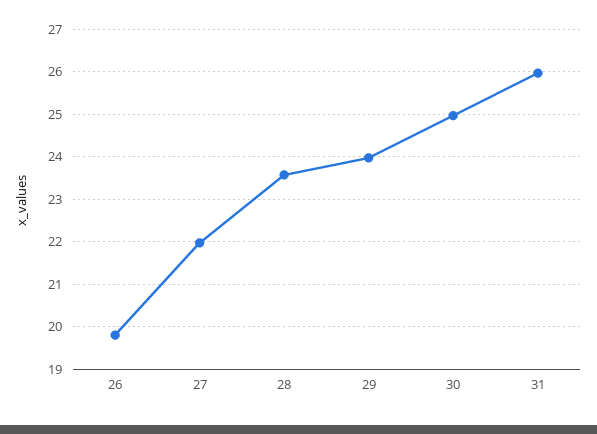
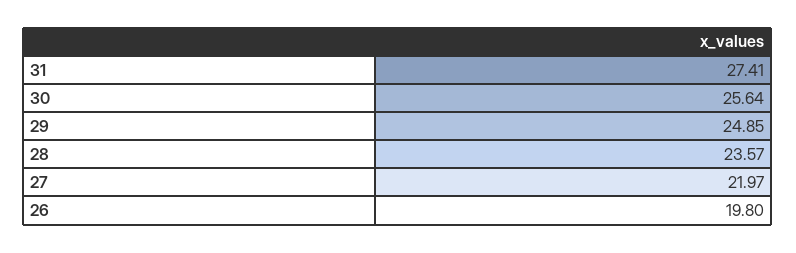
29: 24 -> 24.85
30: 25 -> 25.64
31: 26 -> 27.41

